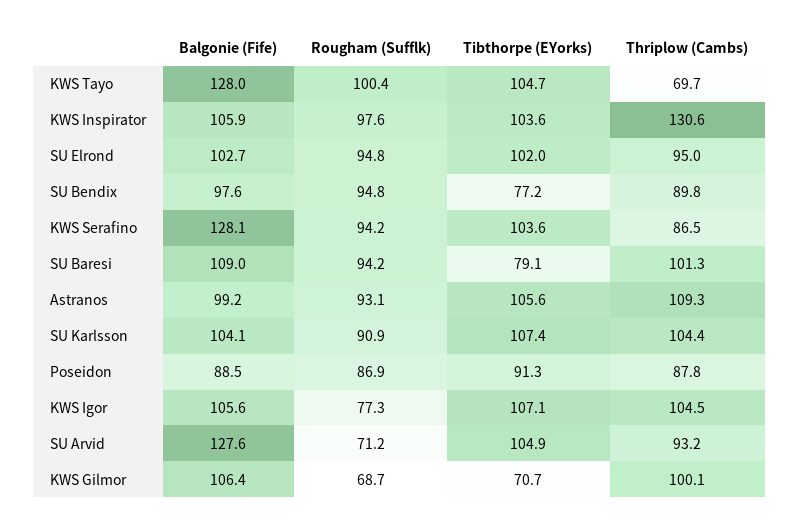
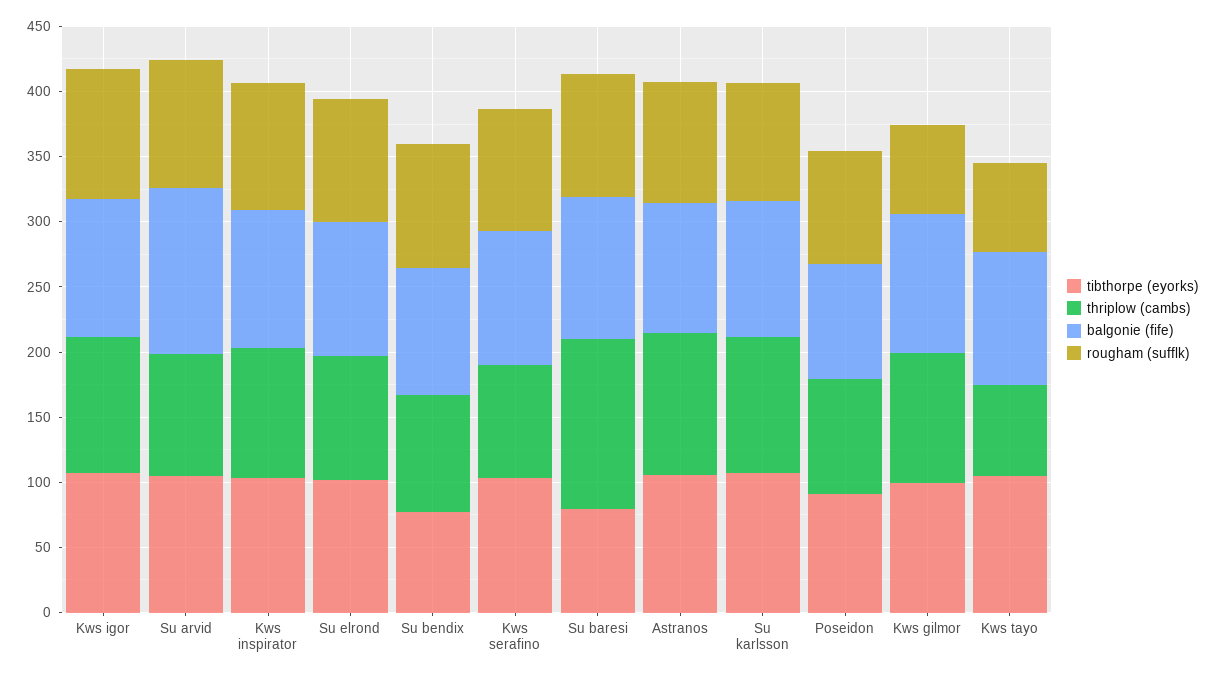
Balgonie (Fife), KWS Tayo: 128 -> 100
Rougham (Sufflk), KWS Tayo: 100.4 -> 70
Thriplow (Cambs), KWS Inspirator: 130.6 -> 100
Balgonie (Fife), KWS Serafino: 128.1 -> 100
Thriplow (Cambs), SU Baresi: 101.3 -> 130
Rougham (Sufflk), KWS Igor: 77.3 -> 100
Rougham (Sufflk), SU Arvid: 71.2 -> 100
Tibthorpe (EYorks), KWS Gilmor: 70.7 -> 100

